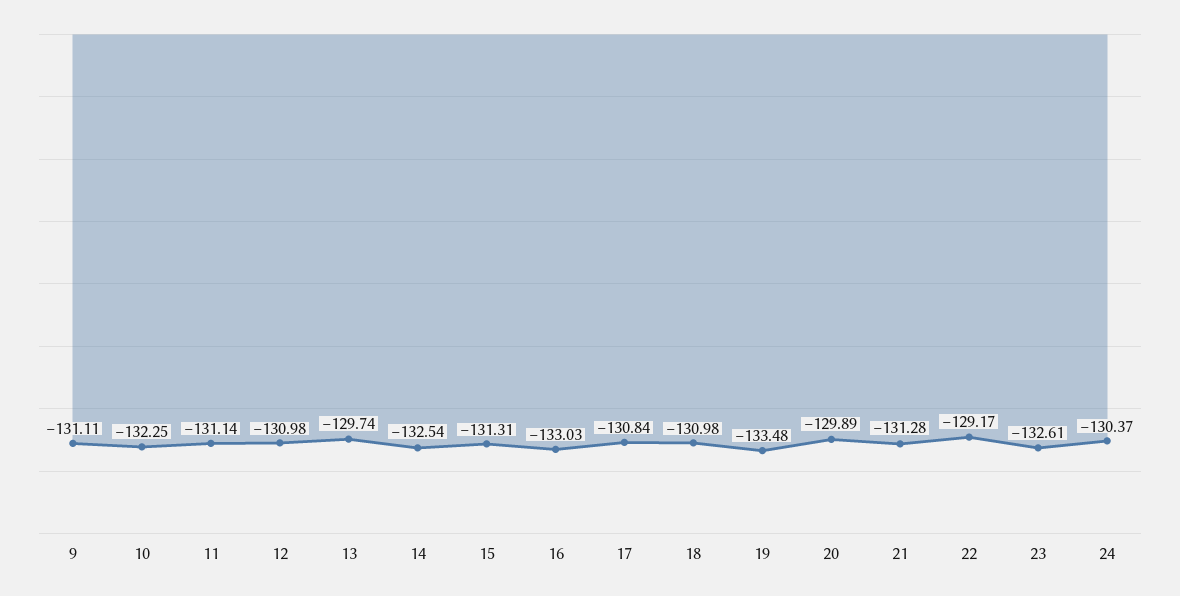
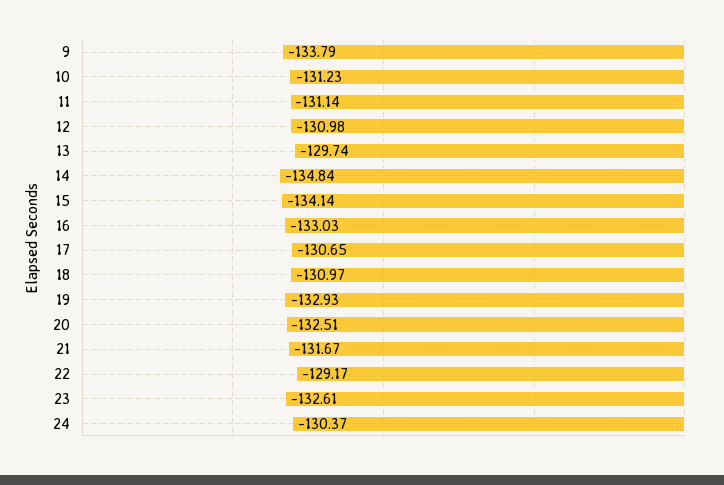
9: -131.11 -> -133.79
10: -132.25 -> -131.23
14: -132.54 -> -134.84
15: -131.31 -> -134.14
17: -130.84 -> -130.65
18: -130.98 -> -130.97
19: -133.48 -> -132.93
20: -129.89 -> -132.51
21: -131.28 -> -131.67

